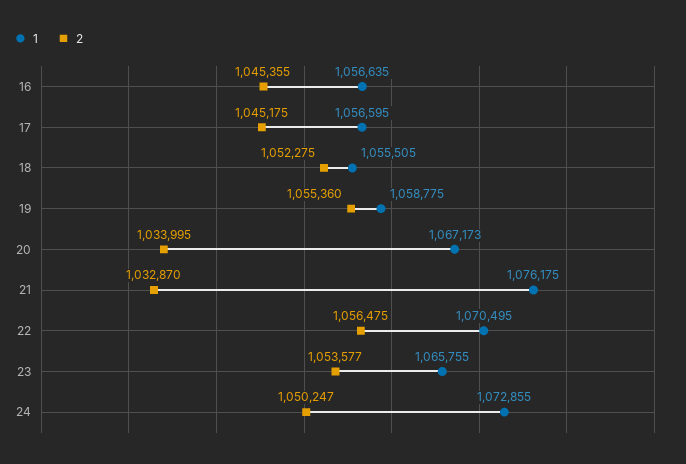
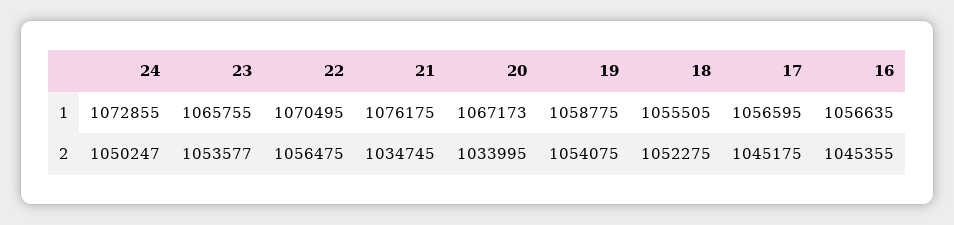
2, 19: 1055360 -> 1054075
2, 21: 1032870 -> 1034745

